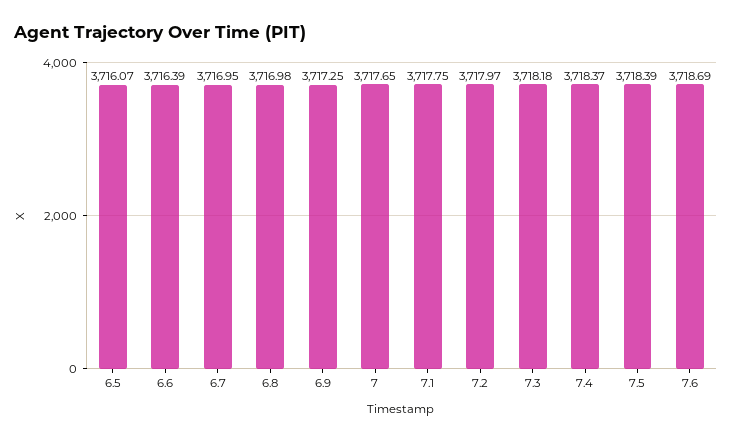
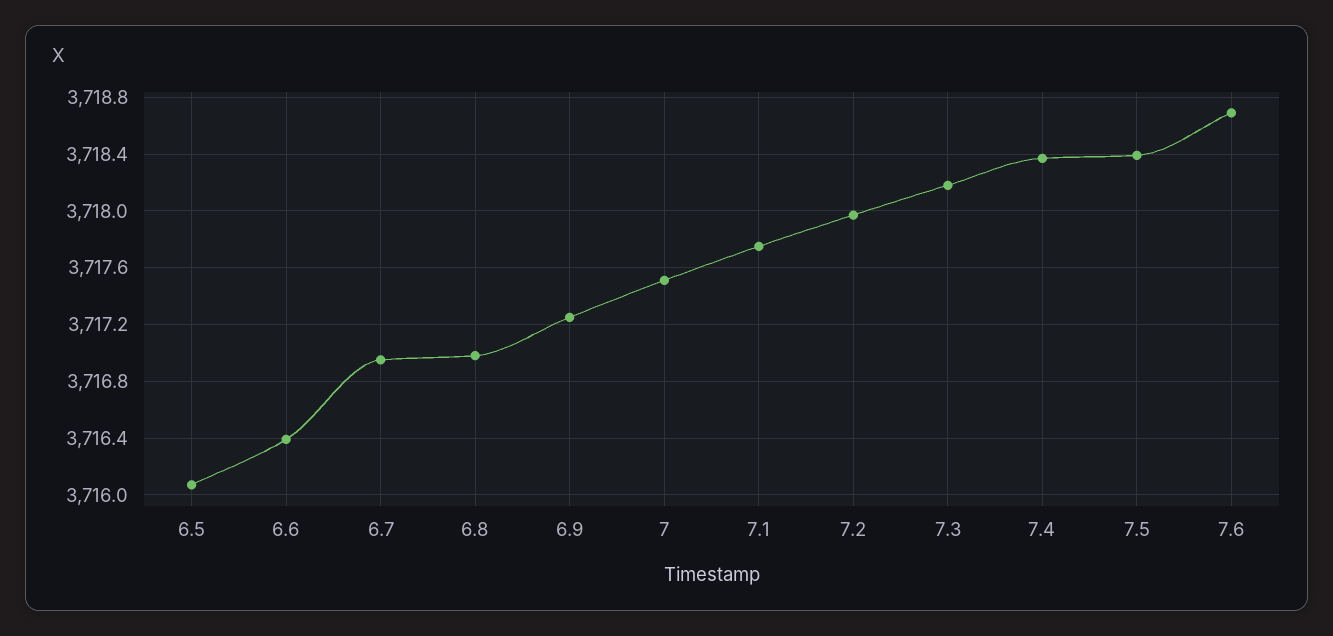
7: 3717.65 -> 3717.5

